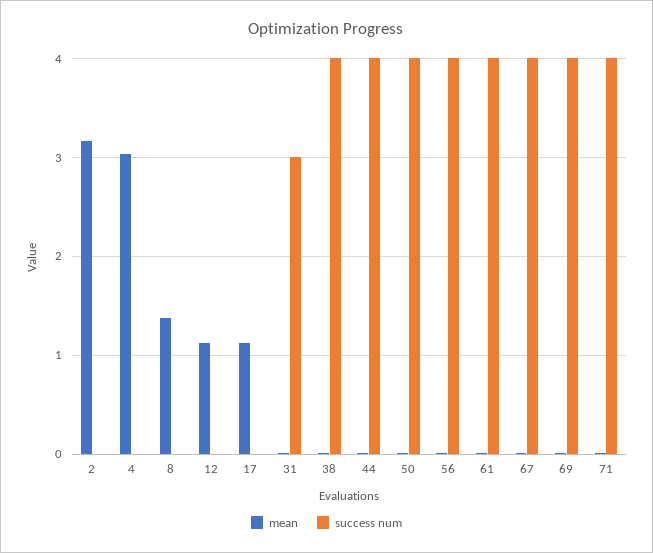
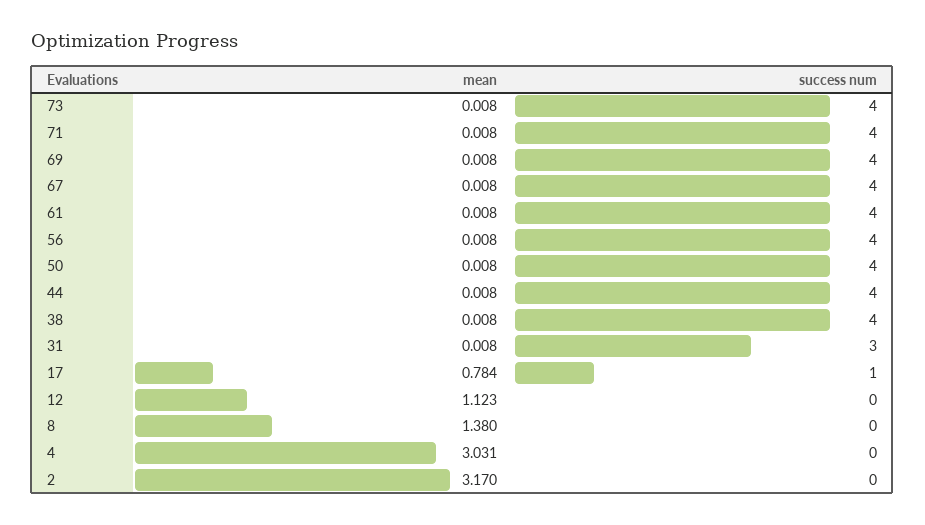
mean, 17: 1.1 -> 0.784
success num, 17: 0 -> 1
mean, 73: none -> 0.008
success num, 73: none -> 4

